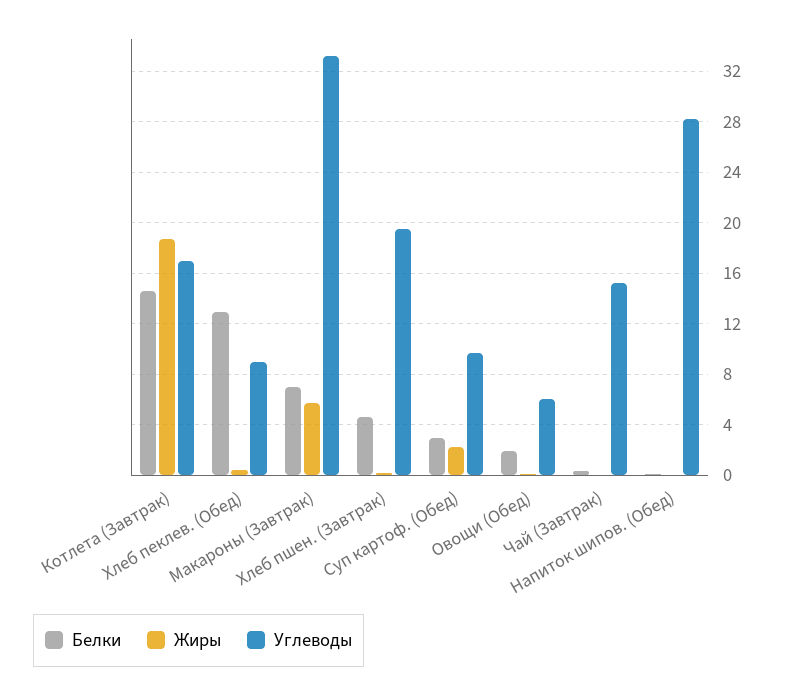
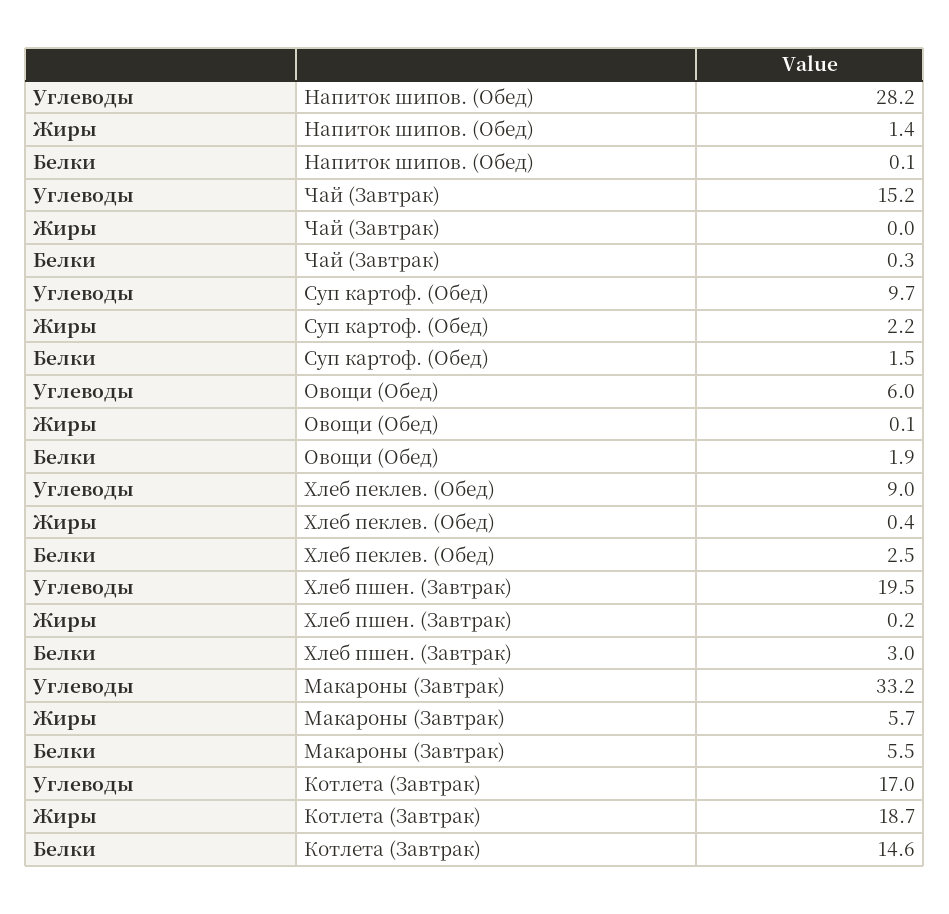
Белки, Хлеб пеклев. (Обед): 13 -> 2.5
Белки, Макароны (Завтрак): 7 -> 5.5
Белки, Хлеб пшен. (Завтрак): 4.5 -> 3
Белки, Суп картоф. (Обед): 3 -> 1.5
Жиры, Напиток шипов. (Обед): 0 -> 1.4

